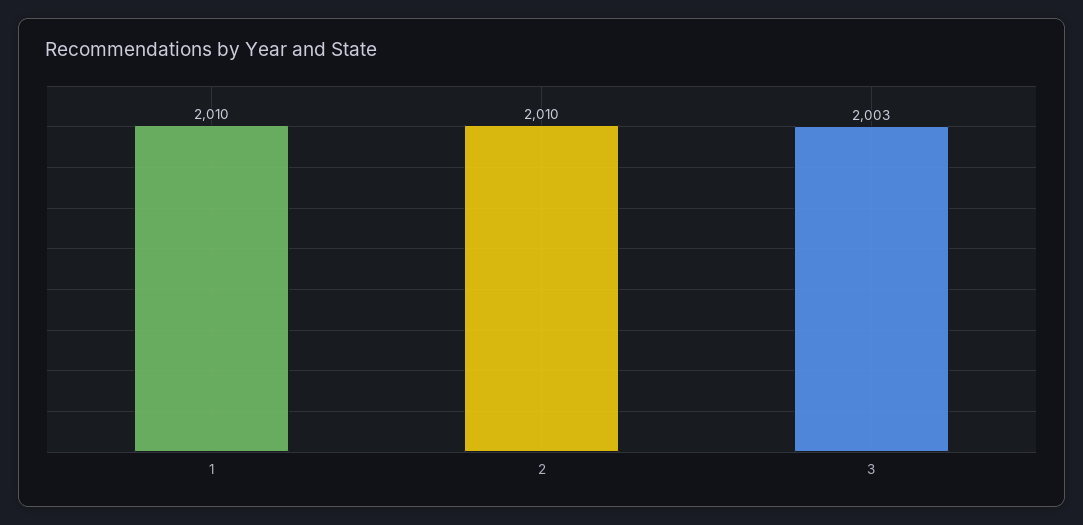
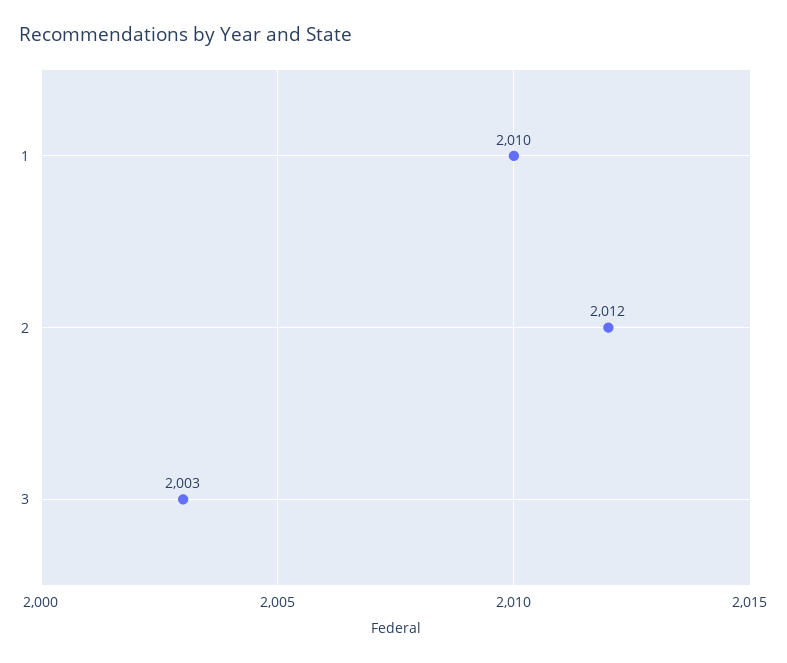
2: 2010 -> 2012

